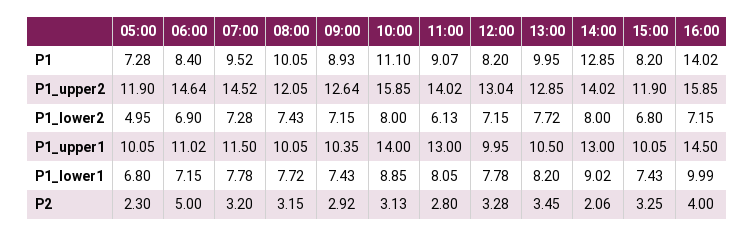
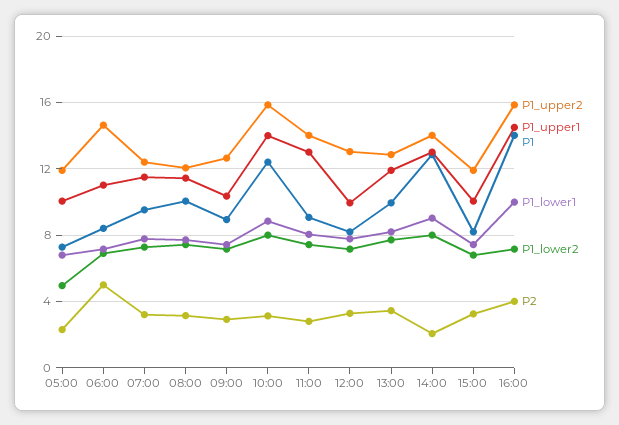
P1, 10:00: 11.1 -> 12.5
P1_upper2, 07:00: 14.52 -> 12.5
P1_lower2, 11:00: 6.13 -> 7.5
P1_upper1, 08:00: 10.05 -> 11.5
P1_upper1, 13:00: 10.5 -> 12

